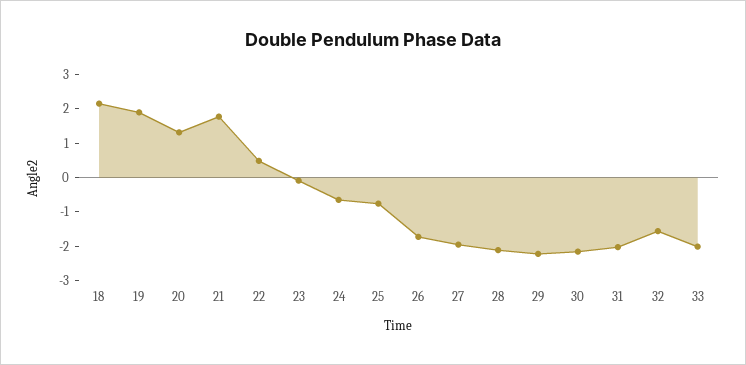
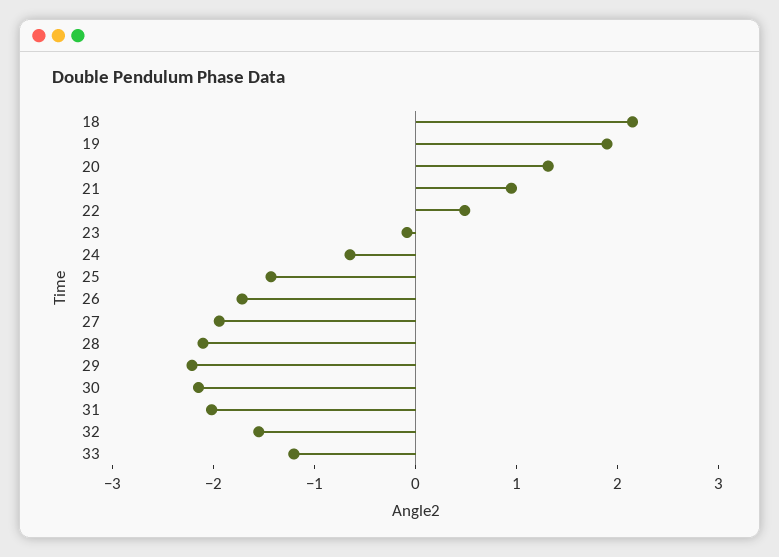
21: 1.75 -> 1
25: -0.75 -> -1.4
33: -2 -> -1.2

